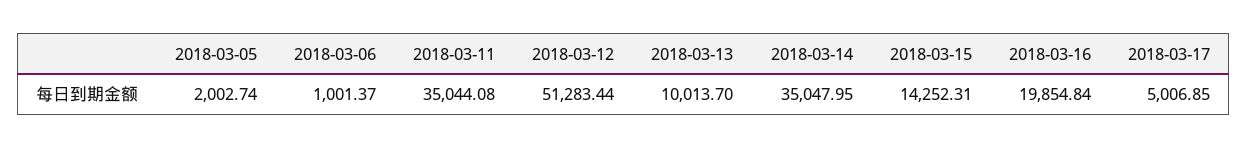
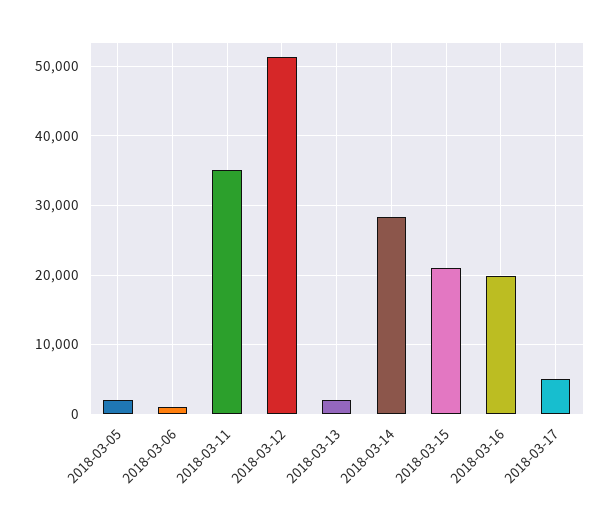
2018-03-13: 10013.7 -> 2000
2018-03-14: 35047.95 -> 28000
2018-03-15: 14252.31 -> 21000

